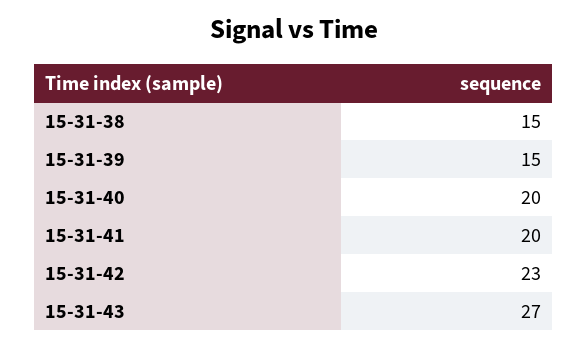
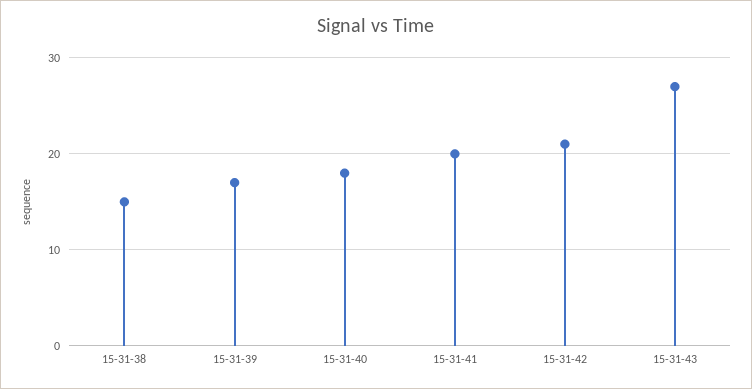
15-31-39: 15 -> 17
15-31-40: 20 -> 18
15-31-42: 23 -> 21

